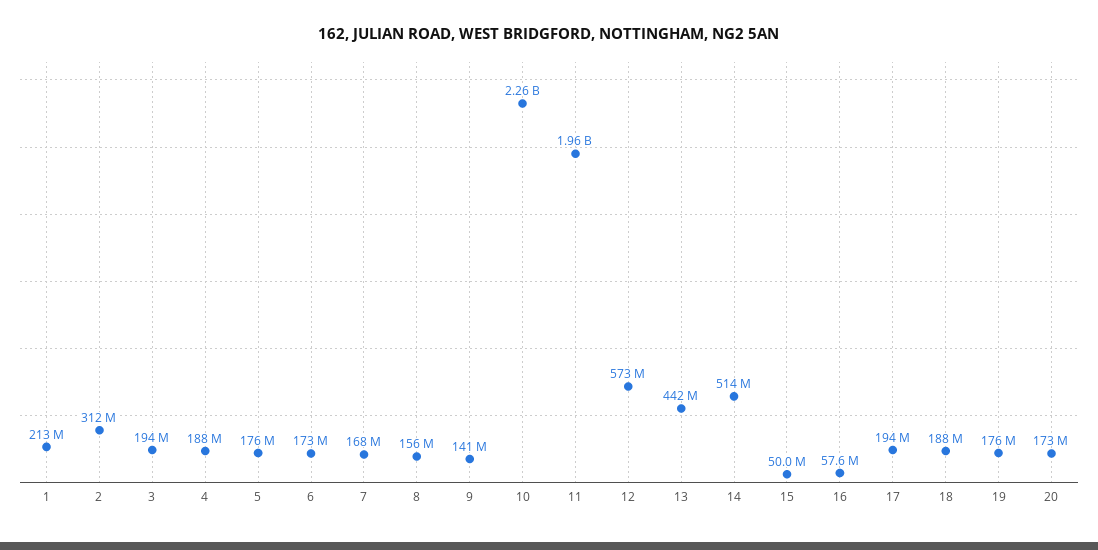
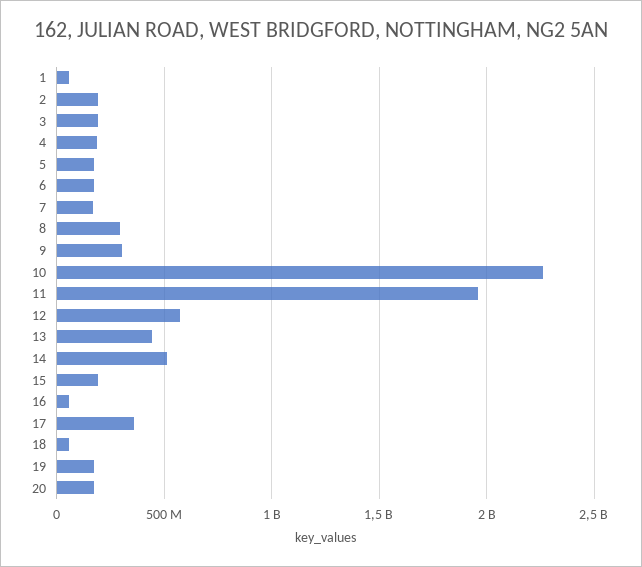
1: 213000000 -> 50000000
2: 312000000 -> 200000000
8: 156000000 -> 300000000
9: 141000000 -> 300000000
15: 50000000 -> 200000000
17: 194000000 -> 350000000
18: 188000000 -> 50000000

